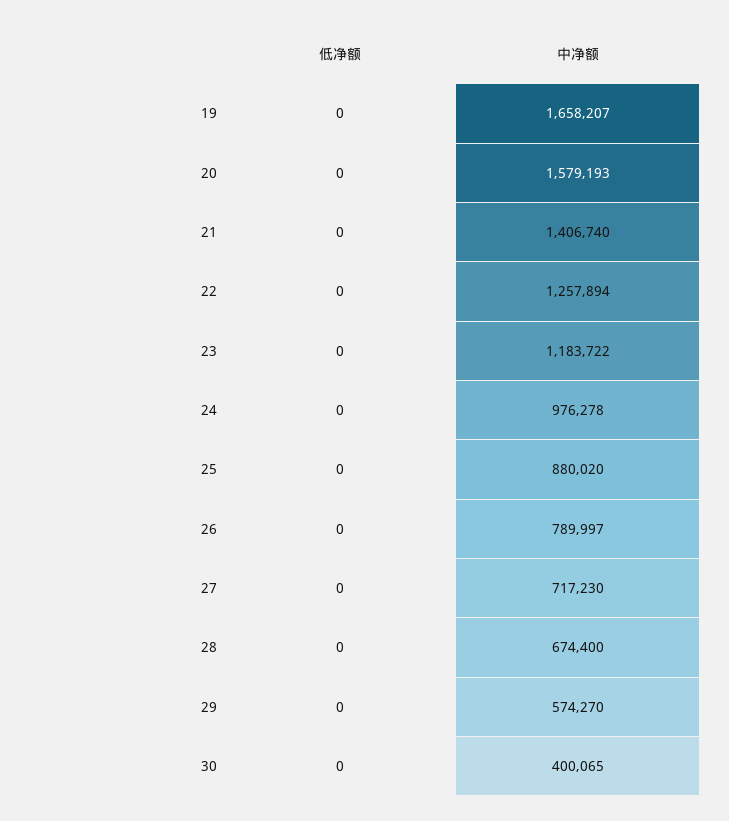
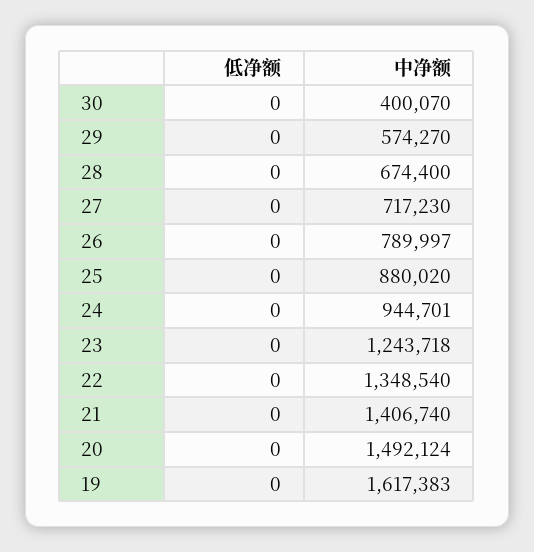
中净额, 19: 1658207 -> 1617383
中净额, 20: 1579193 -> 1492124
中净额, 22: 1257894 -> 1348540
中净额, 23: 1183722 -> 1243718
中净额, 24: 976278 -> 944701
中净额, 30: 400065 -> 400070

